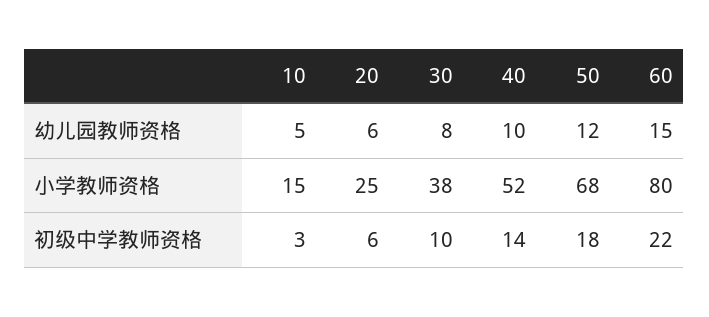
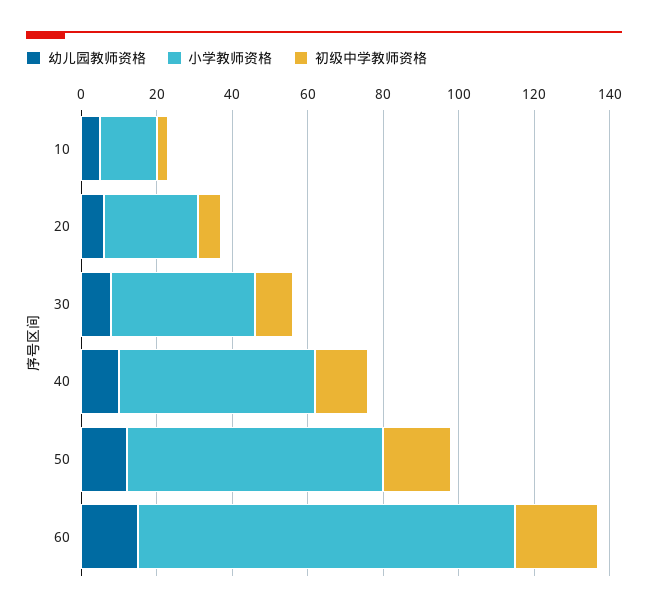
小学教师资格, 60: 80 -> 100

